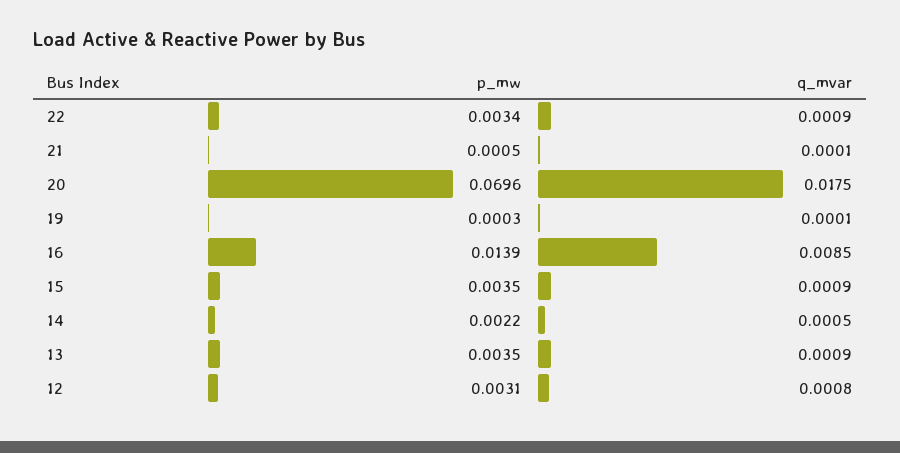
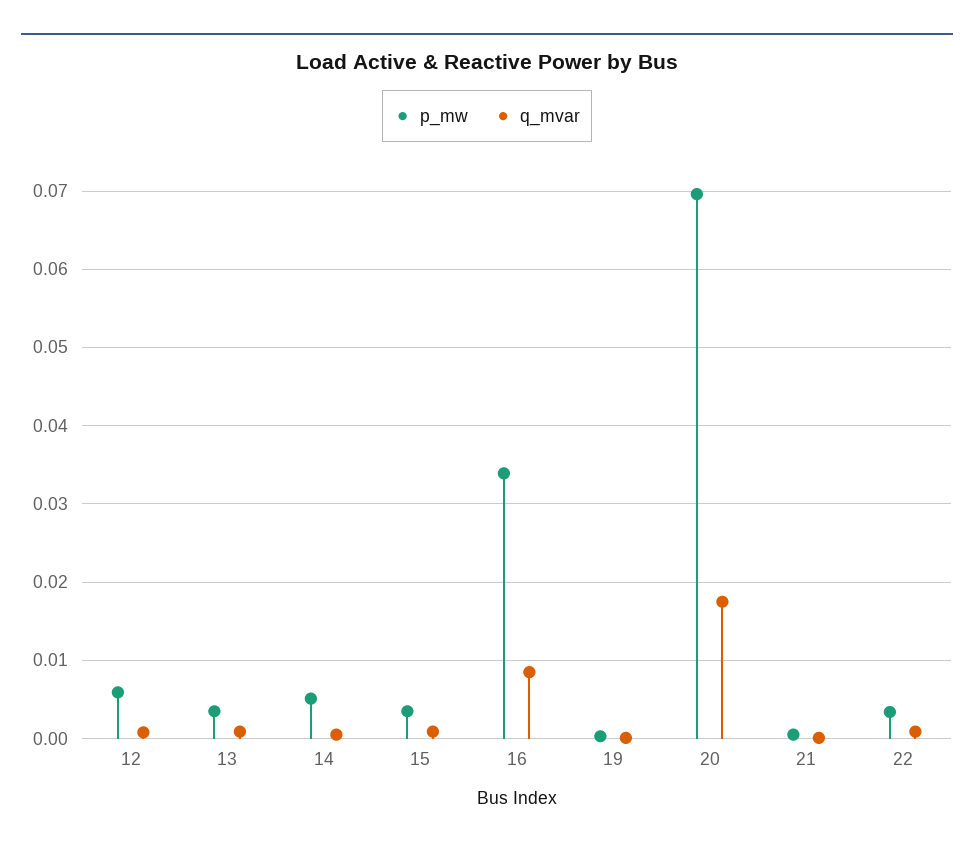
p_mw, 16: 0.0139 -> 0.034
p_mw, 14: 0.0022 -> 0.005
p_mw, 12: 0.0031 -> 0.006

